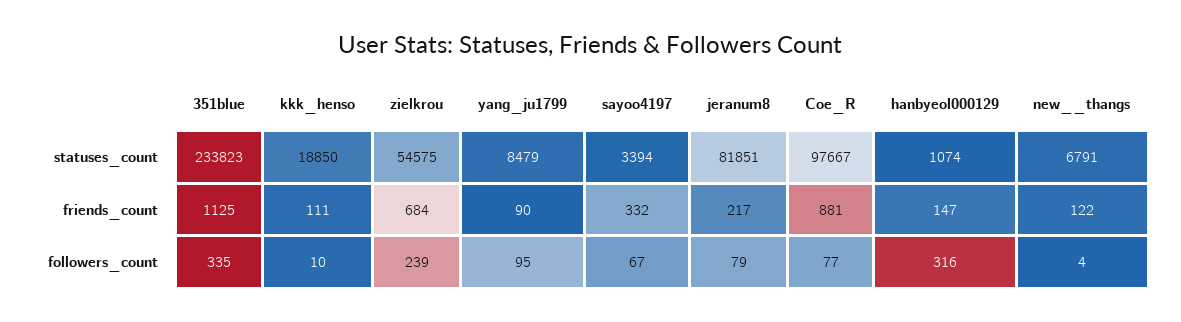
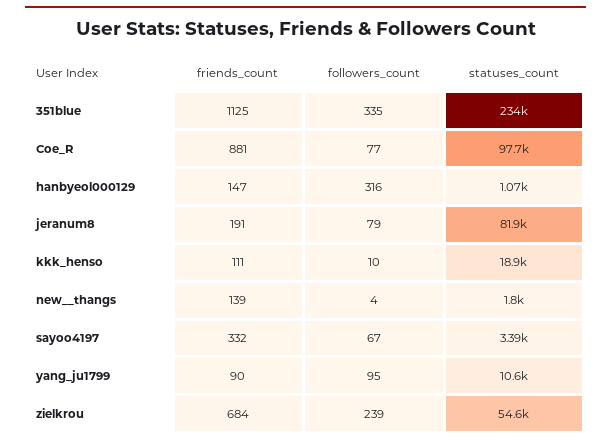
yang_ju1799, statuses_count: 8479 -> 10600
new__thangs, statuses_count: 6791 -> 1800
jeranum8, friends_count: 217 -> 191
new__thangs, friends_count: 122 -> 139

